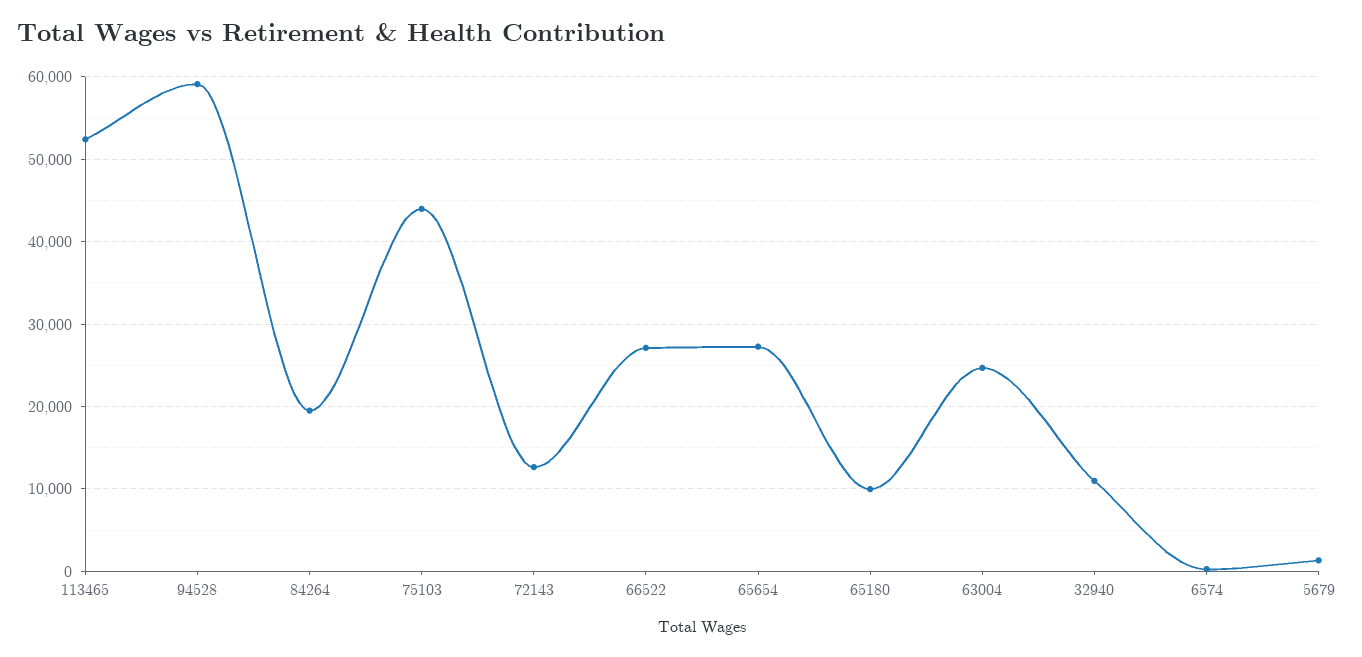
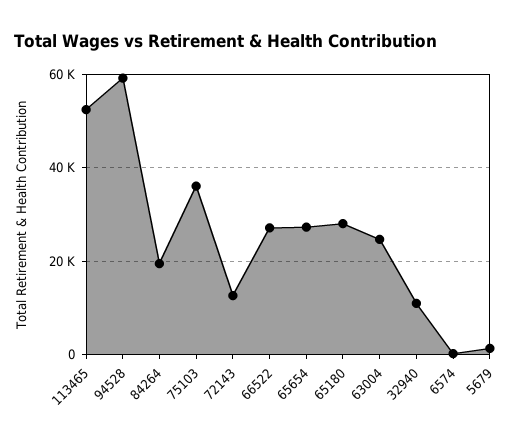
75103: 44000 -> 36000
65180: 10000 -> 28000

